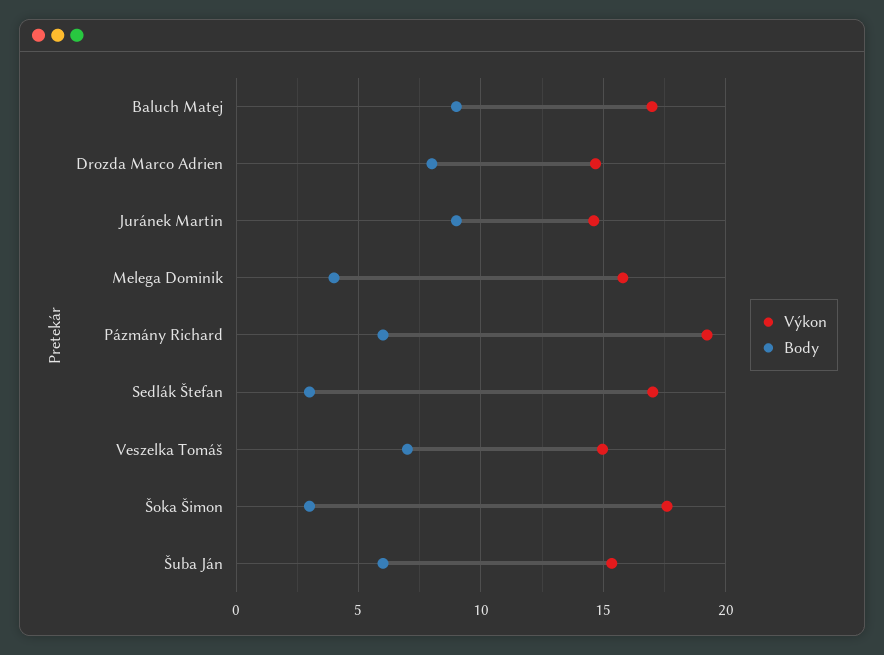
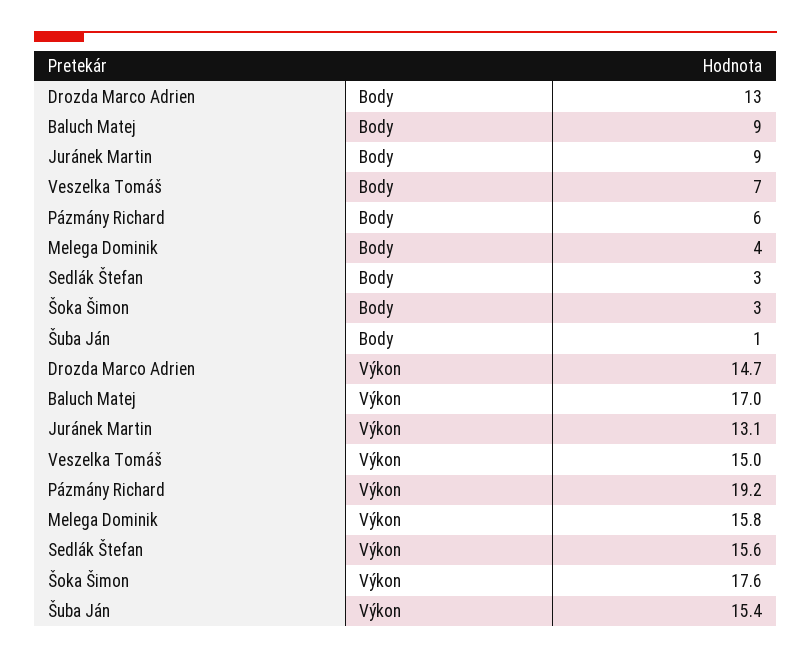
Body, Drozda Marco Adrien: 8 -> 13
Výkon, Juránek Martin: 14.5 -> 13.1
Výkon, Sedlák Štefan: 17 -> 15.6
Body, Šuba Ján: 6 -> 1

